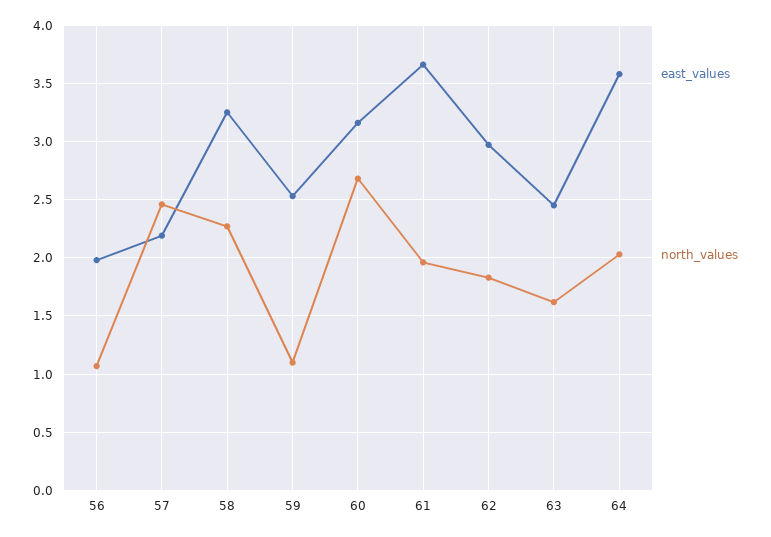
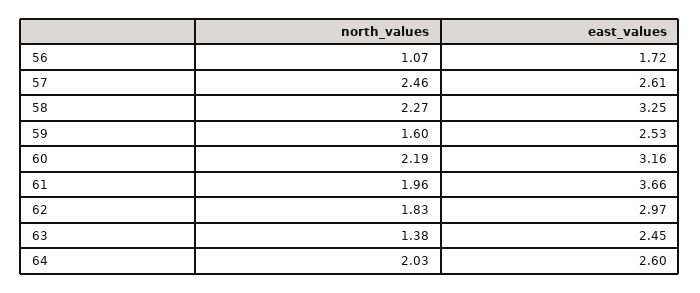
east_values, 56: 2 -> 1.72
east_values, 57: 2.2 -> 2.61
north_values, 59: 1.1 -> 1.6
north_values, 60: 2.7 -> 2.19
north_values, 63: 1.6 -> 1.38
east_values, 64: 3.6 -> 2.6

